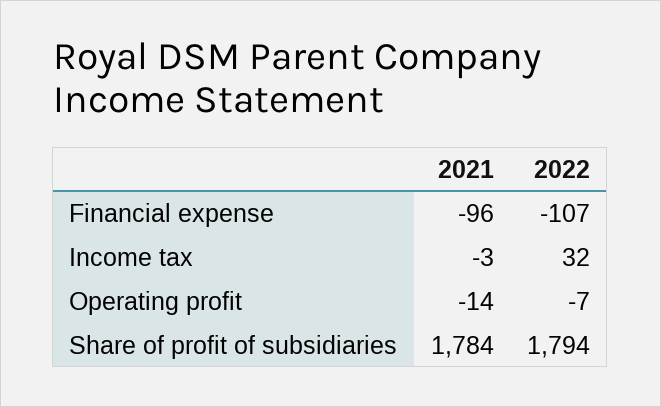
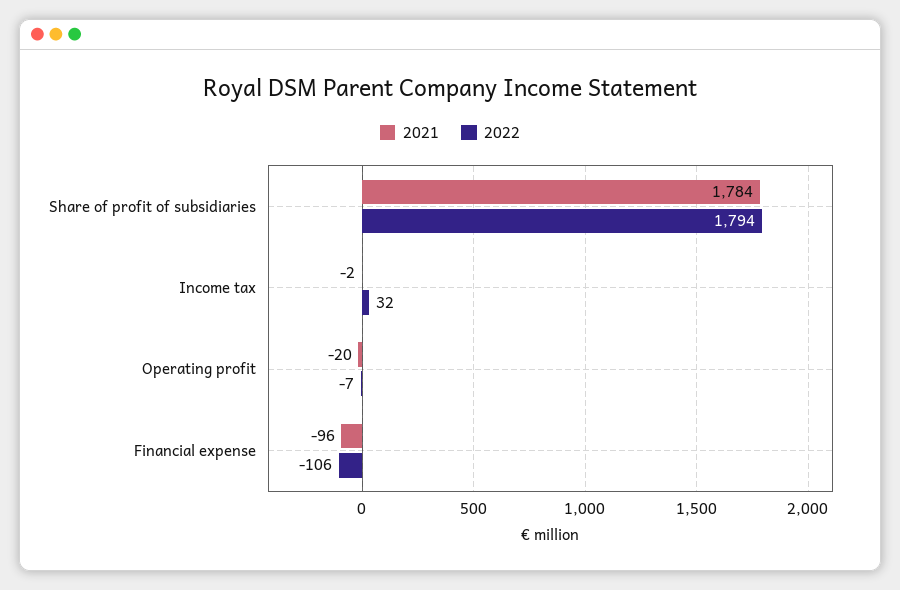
2022, Financial expense: -107 -> -106
2021, Income tax: -3 -> -2
2021, Operating profit: -14 -> -20

